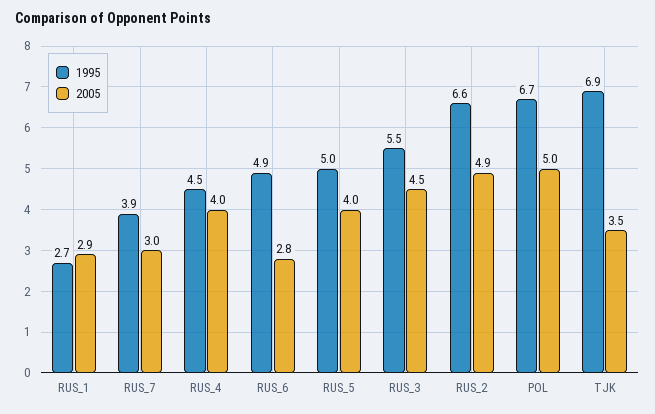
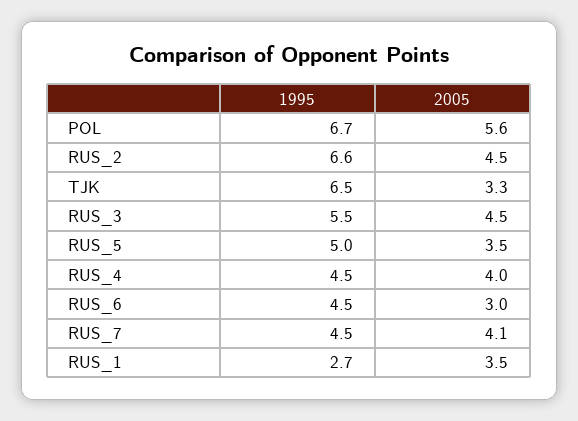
2005, RUS_1: 2.9 -> 3.5
1995, RUS_7: 3.9 -> 4.5
2005, RUS_7: 3 -> 4.1
1995, RUS_6: 4.9 -> 4.5
2005, RUS_6: 2.8 -> 3
2005, RUS_5: 4 -> 3.5
2005, RUS_2: 4.9 -> 4.5
2005, POL: 5 -> 5.6
1995, TJK: 6.9 -> 6.5
2005, TJK: 3.5 -> 3.3

